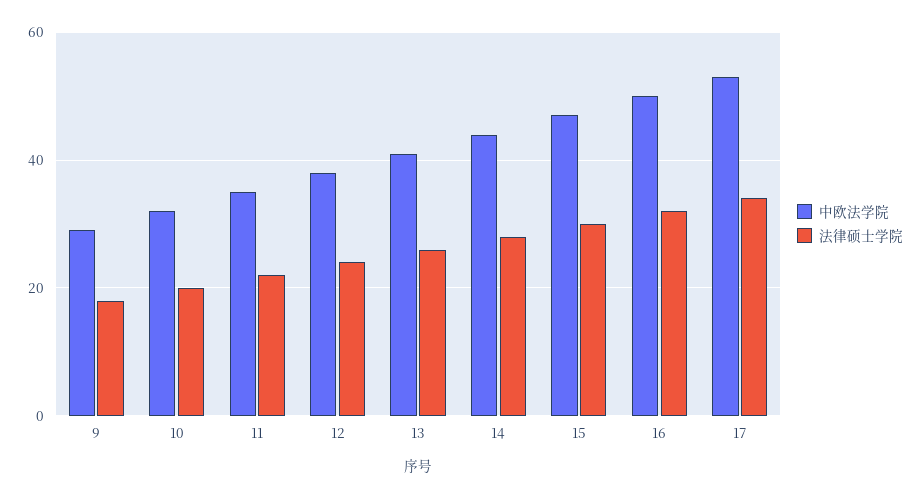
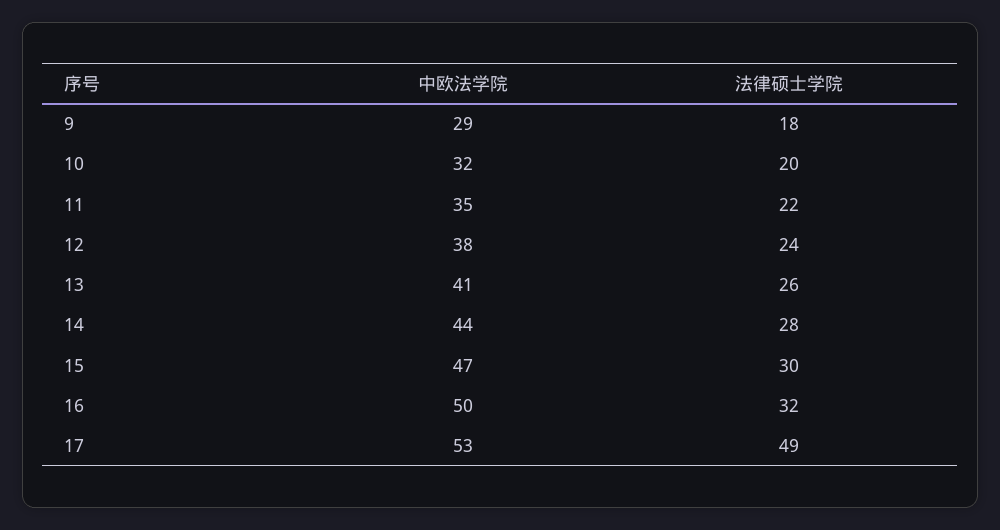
法律硕士学院, 17: 35 -> 49

